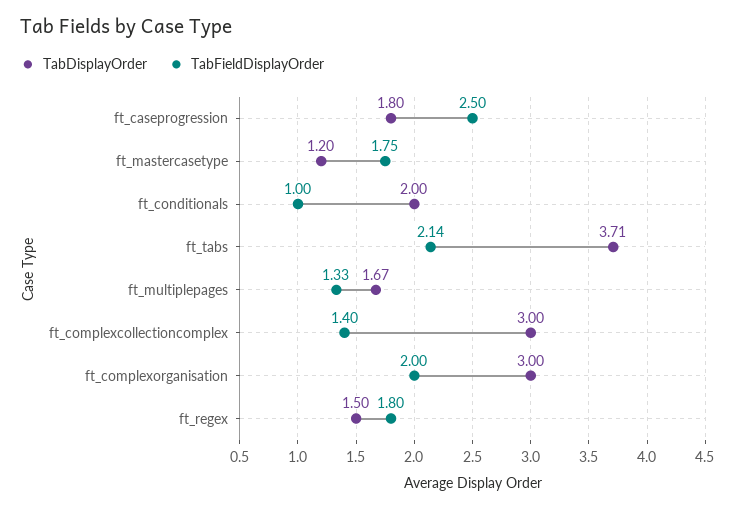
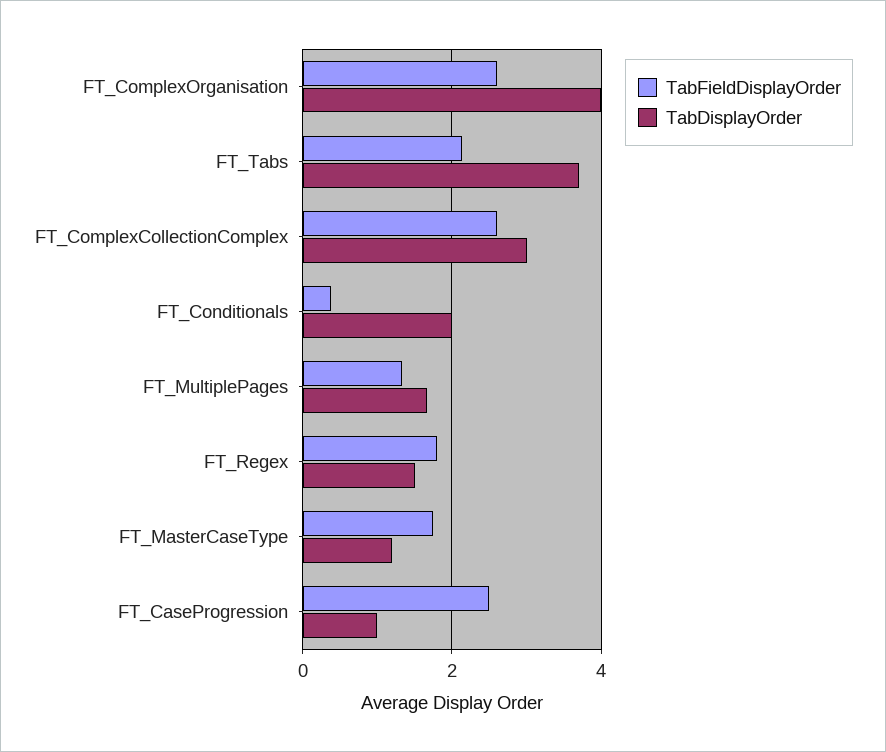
TabDisplayOrder, ft_caseprogression: 1.8 -> 1
TabFieldDisplayOrder, ft_conditionals: 1 -> 0.4
TabFieldDisplayOrder, ft_complexcollectioncomplex: 1.4 -> 2.6
TabDisplayOrder, ft_complexorganisation: 3 -> 4
TabFieldDisplayOrder, ft_complexorganisation: 2 -> 2.6

